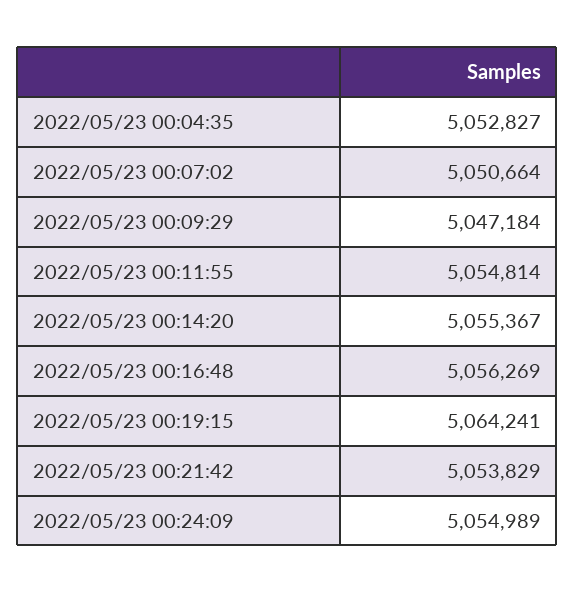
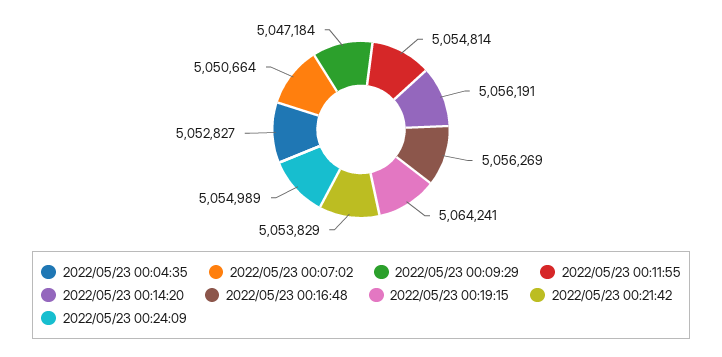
2022/05/23 00:14:20: 5055367 -> 5056191

